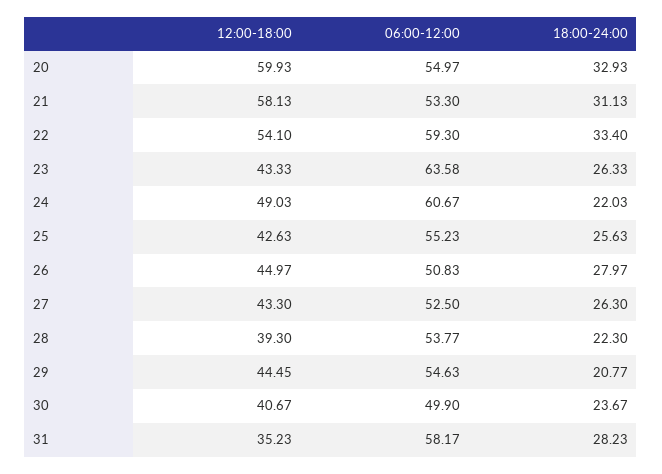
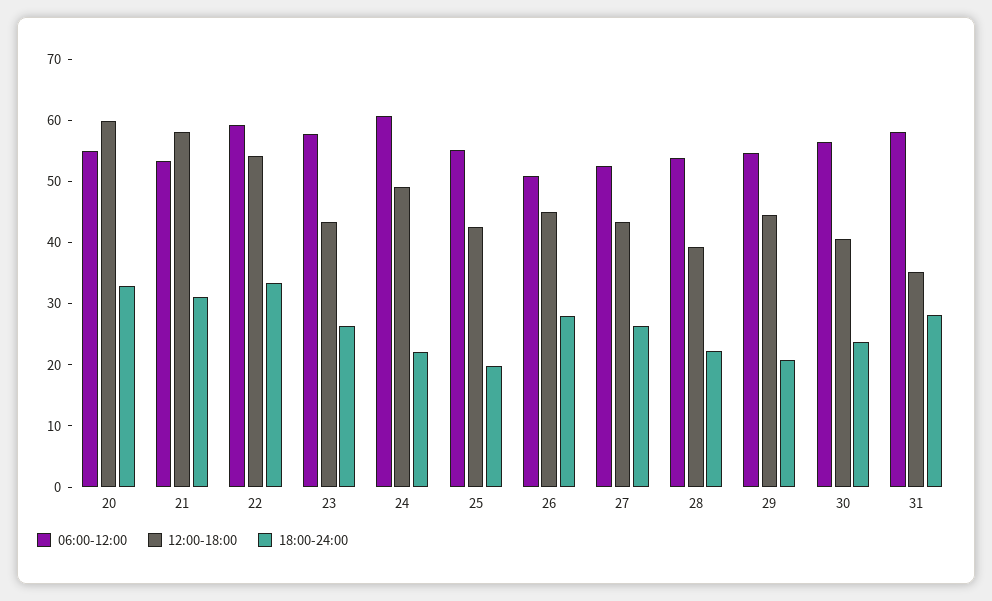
06:00-12:00, 23: 63.58 -> 58
18:00-24:00, 25: 25.63 -> 20
06:00-12:00, 30: 49.9 -> 56

